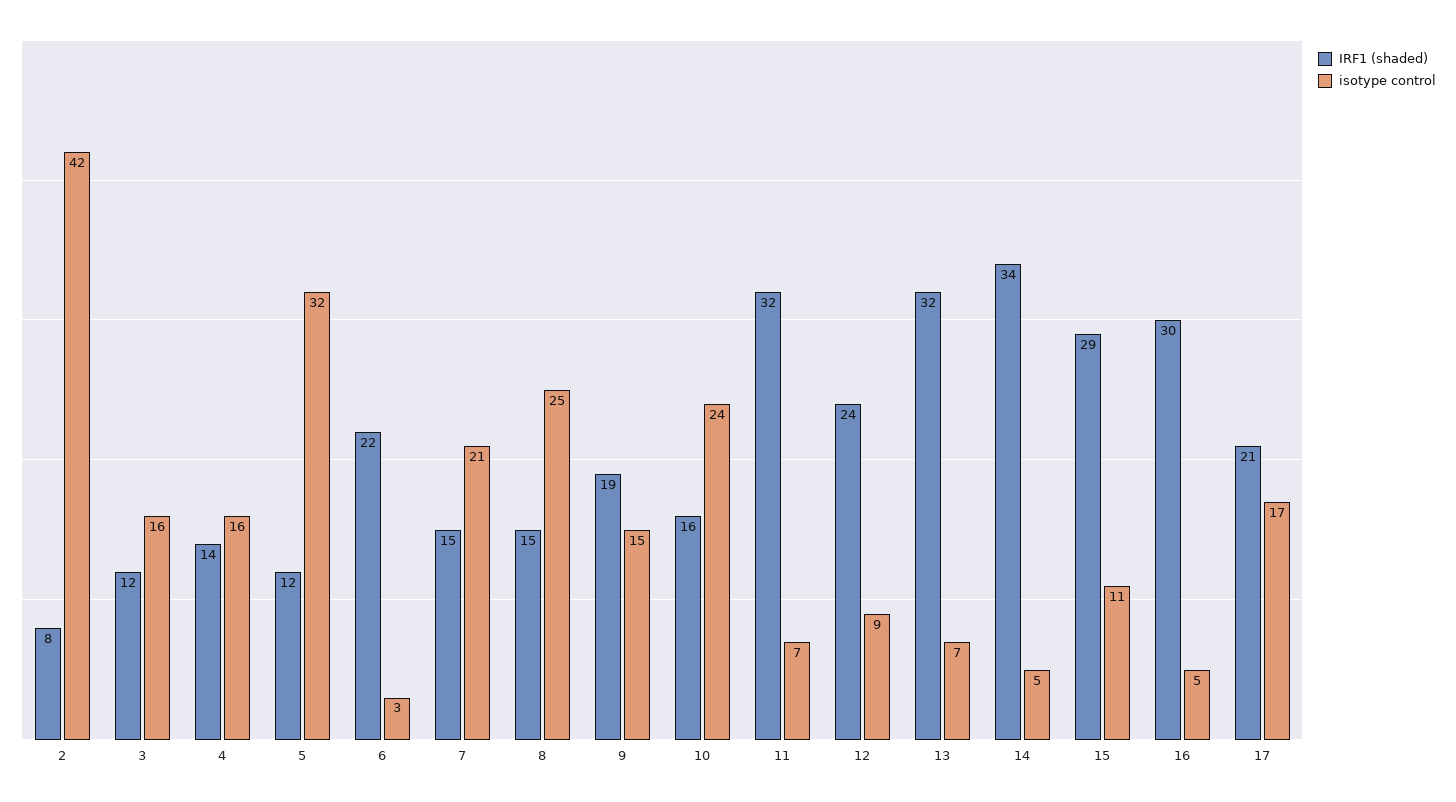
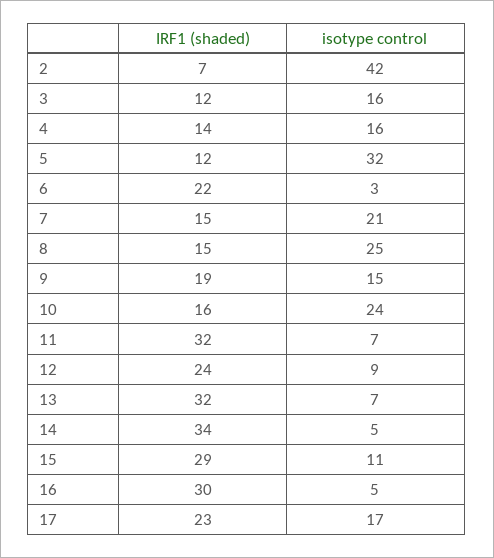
IRF1 (shaded), 2: 8 -> 7
IRF1 (shaded), 17: 21 -> 23

